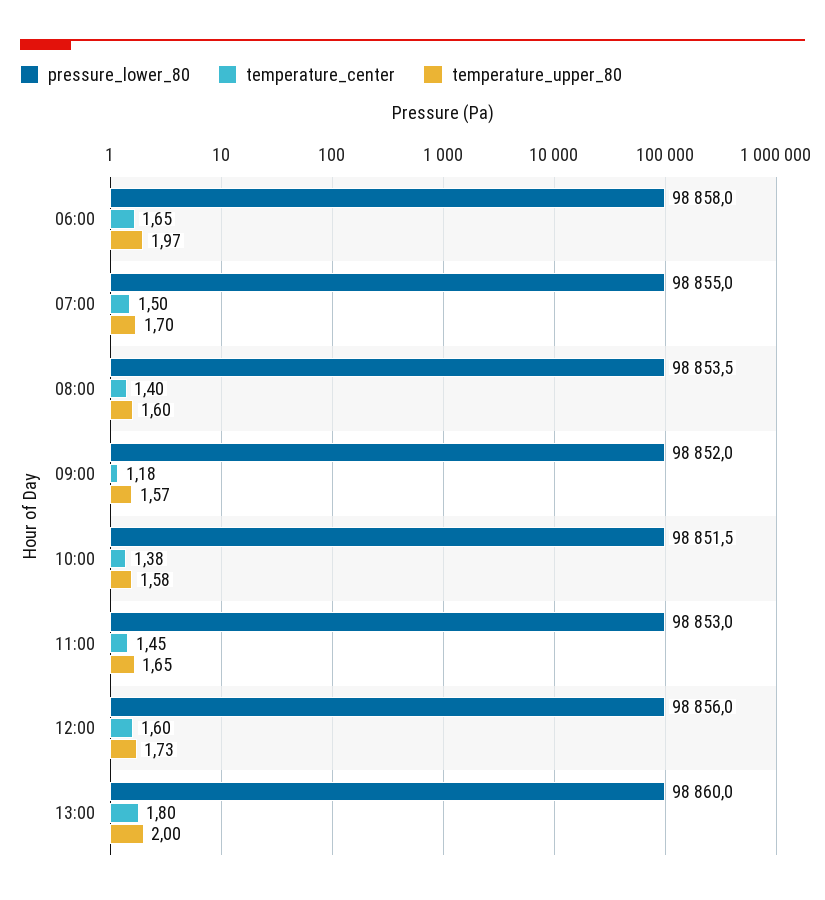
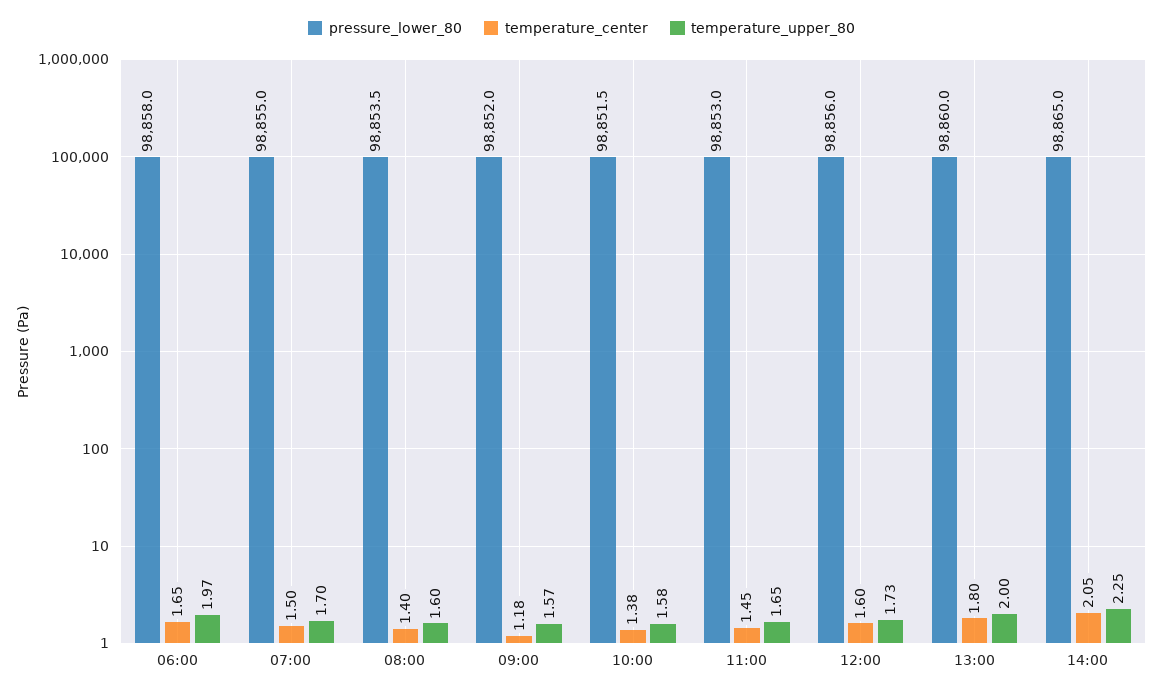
pressure_lower_80, 14:00: none -> 98865
temperature_center, 14:00: none -> 2.05
temperature_upper_80, 14:00: none -> 2.25

